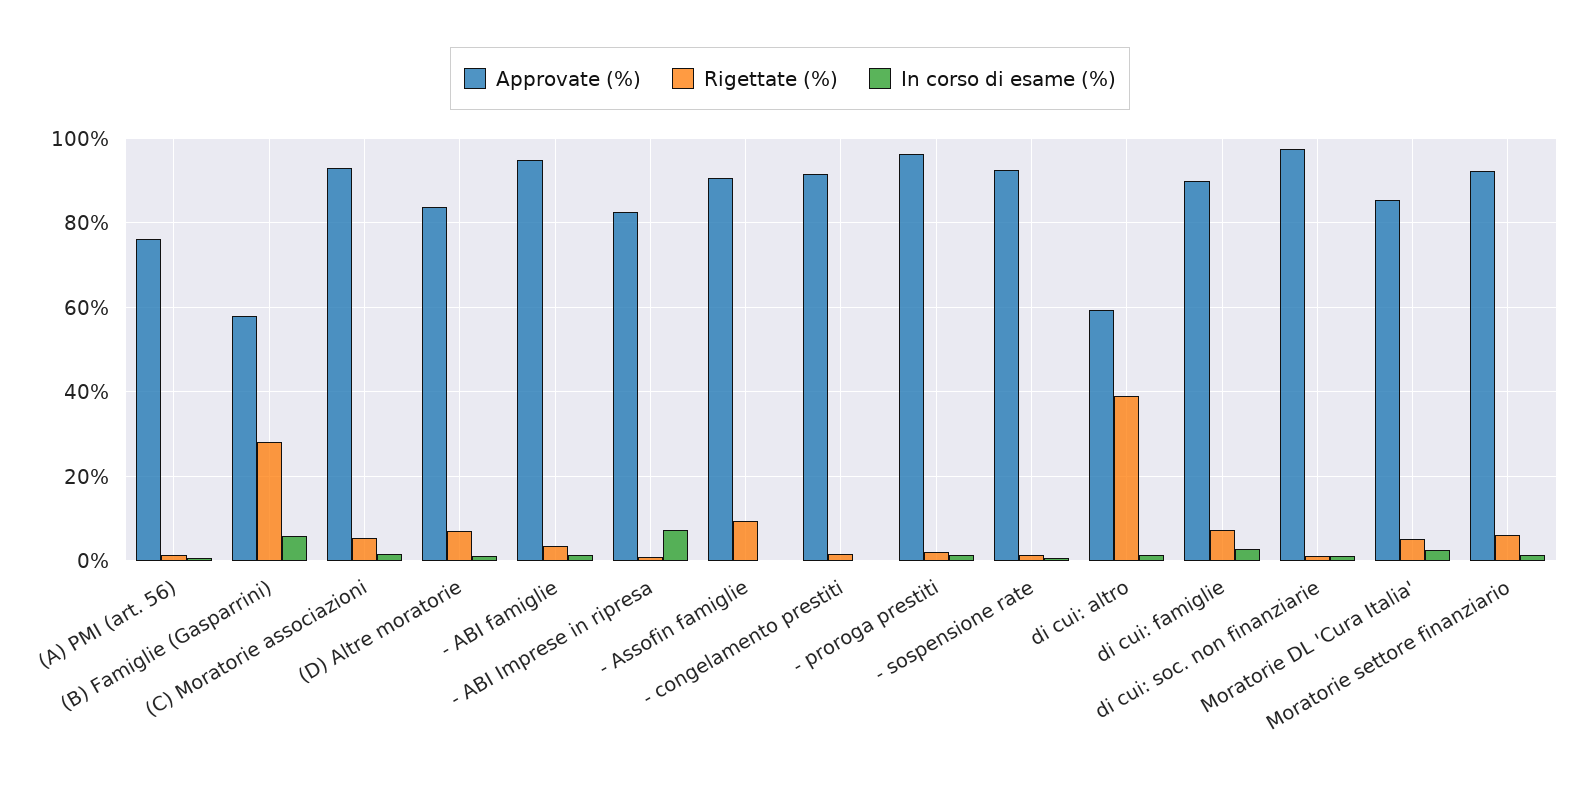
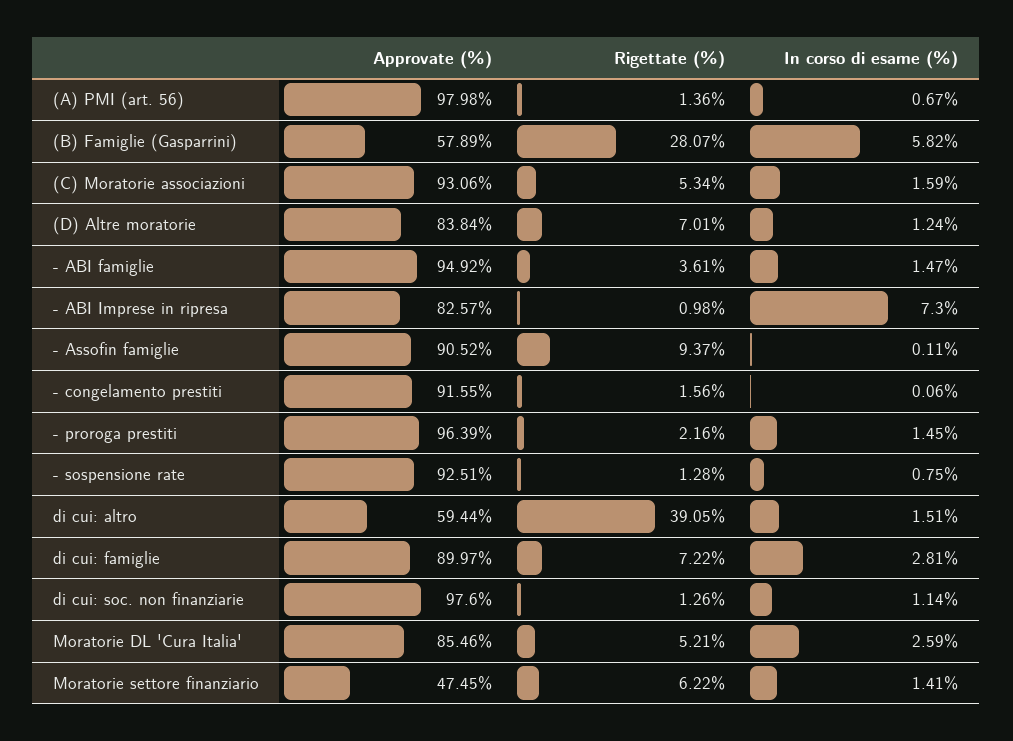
Approvate (%), (A) PMI (art. 56): 76 -> 97.98
Approvate (%), Moratorie settore finanziario: 92 -> 47.45

